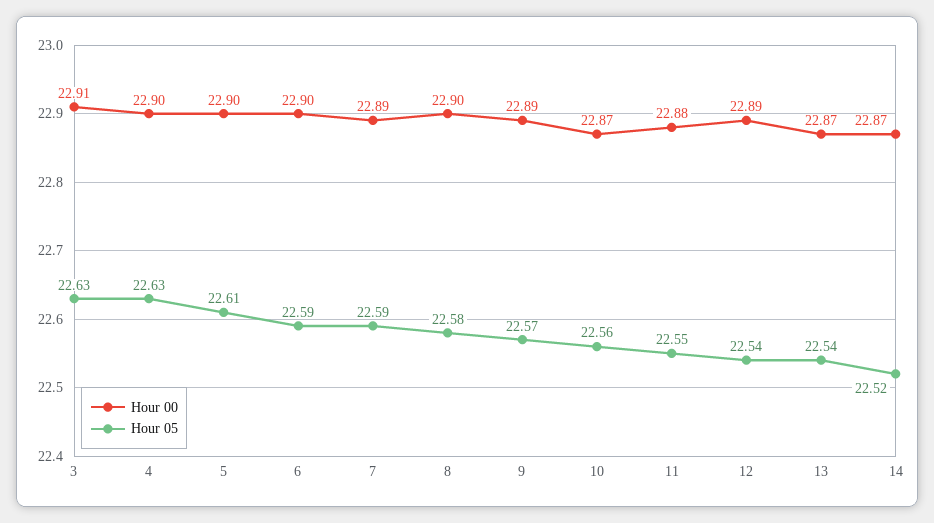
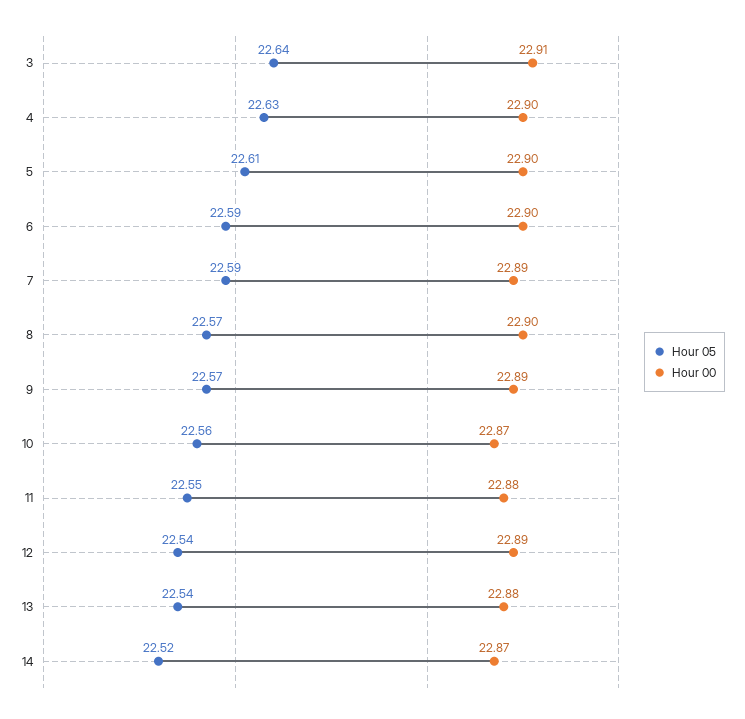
Hour 05, 3: 22.63 -> 22.64
Hour 05, 8: 22.58 -> 22.57
Hour 00, 13: 22.87 -> 22.88

